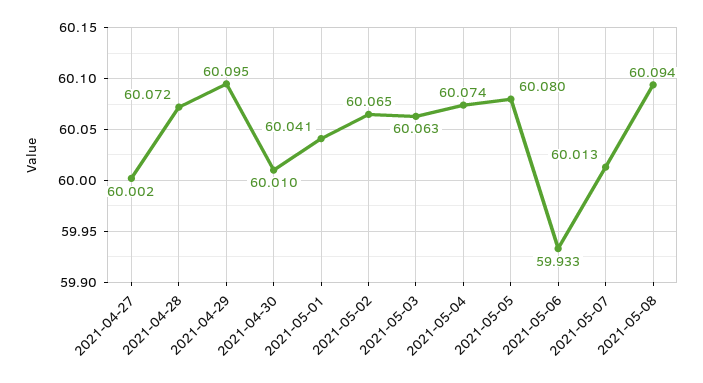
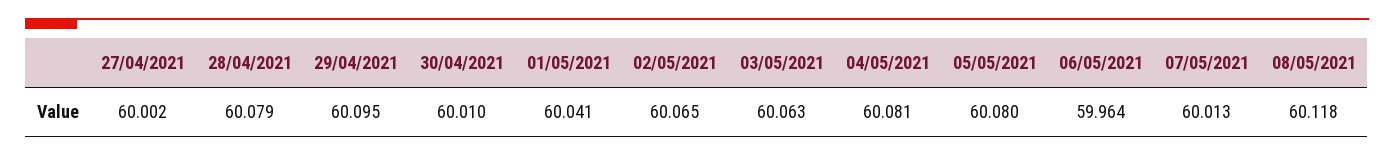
2021-04-28: 60.072 -> 60.079
2021-05-04: 60.074 -> 60.081
2021-05-06: 59.933 -> 59.964
2021-05-08: 60.094 -> 60.118

